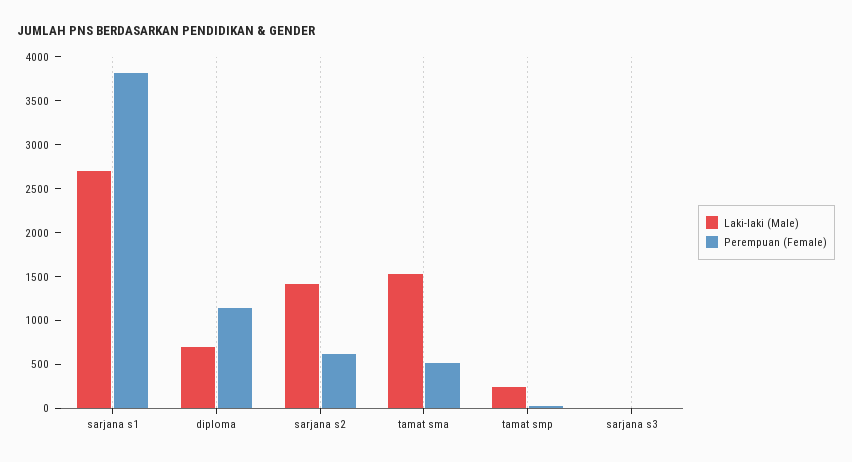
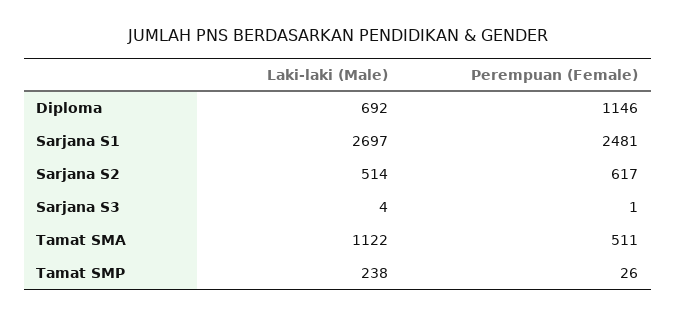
Perempuan (Female), sarjana s1: 3800 -> 2481
Laki-laki (Male), sarjana s2: 1400 -> 514
Laki-laki (Male), tamat sma: 1500 -> 1122

